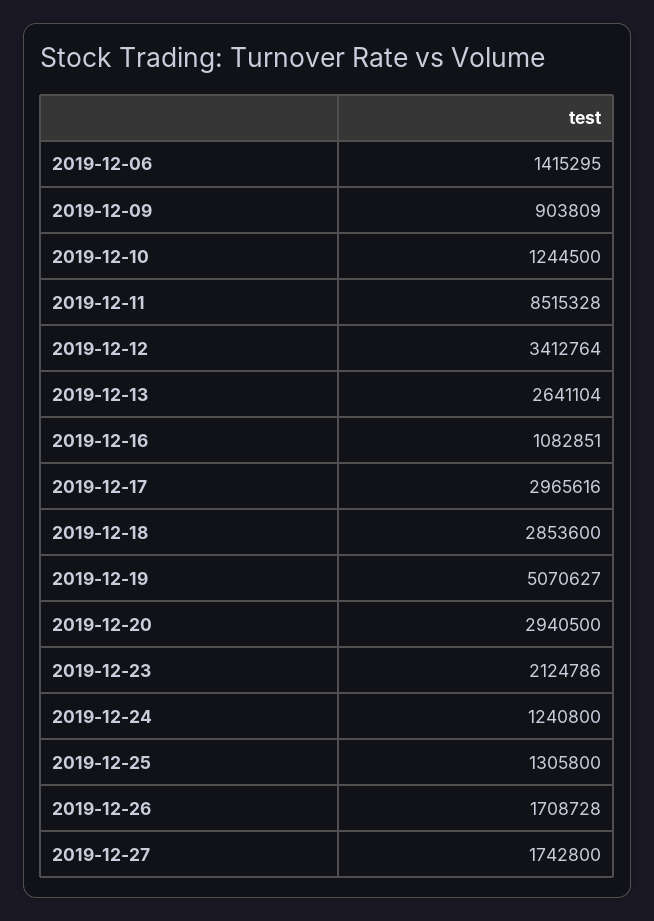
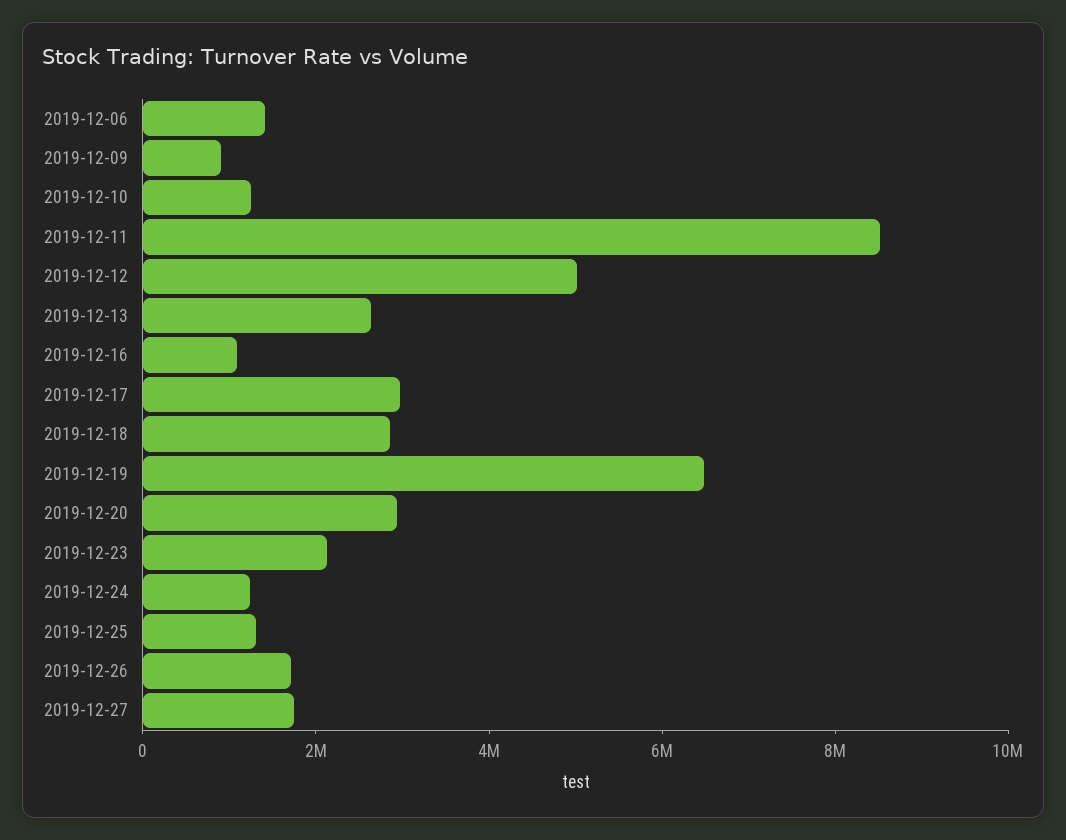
2019-12-12: 3412764 -> 5000000
2019-12-19: 5070627 -> 6500000

